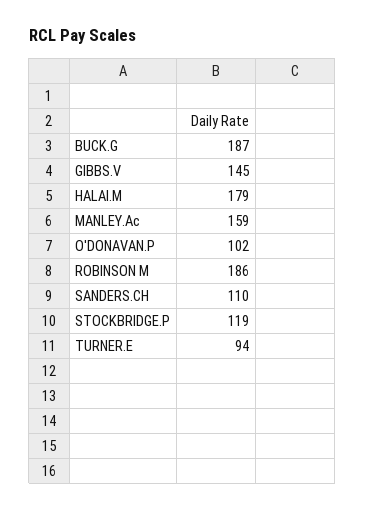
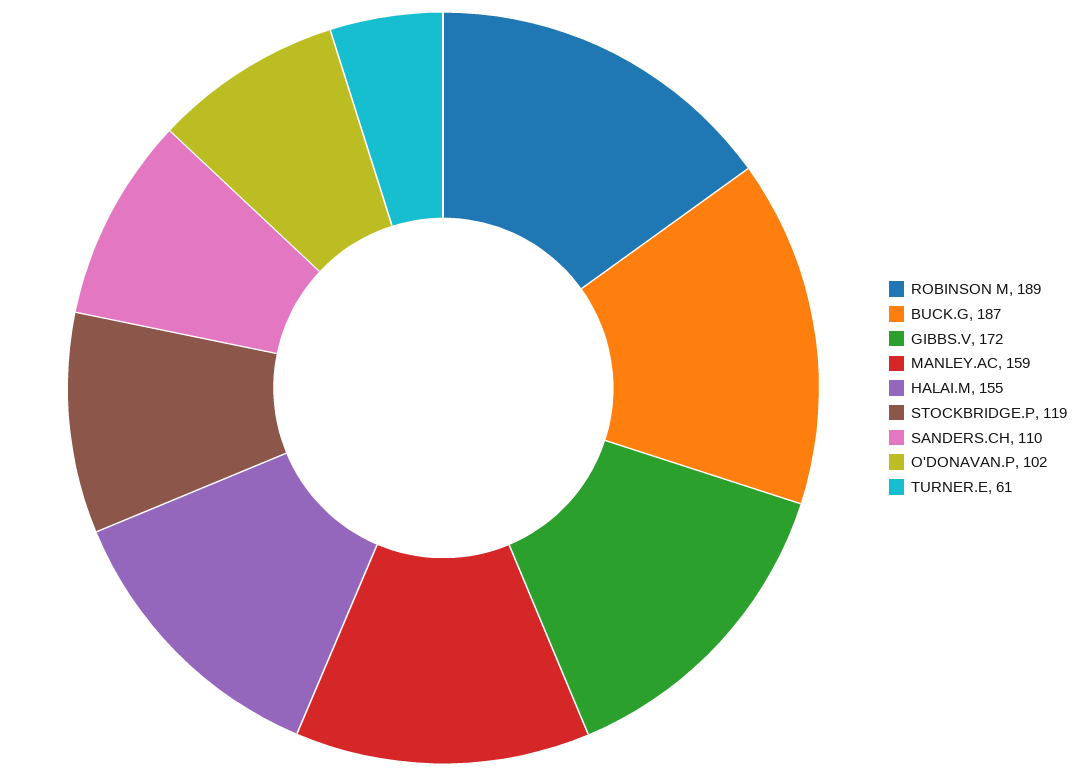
GIBBS.V: 145 -> 172
HALAI.M: 179 -> 155
ROBINSON M: 186 -> 189
TURNER.E: 94 -> 61

